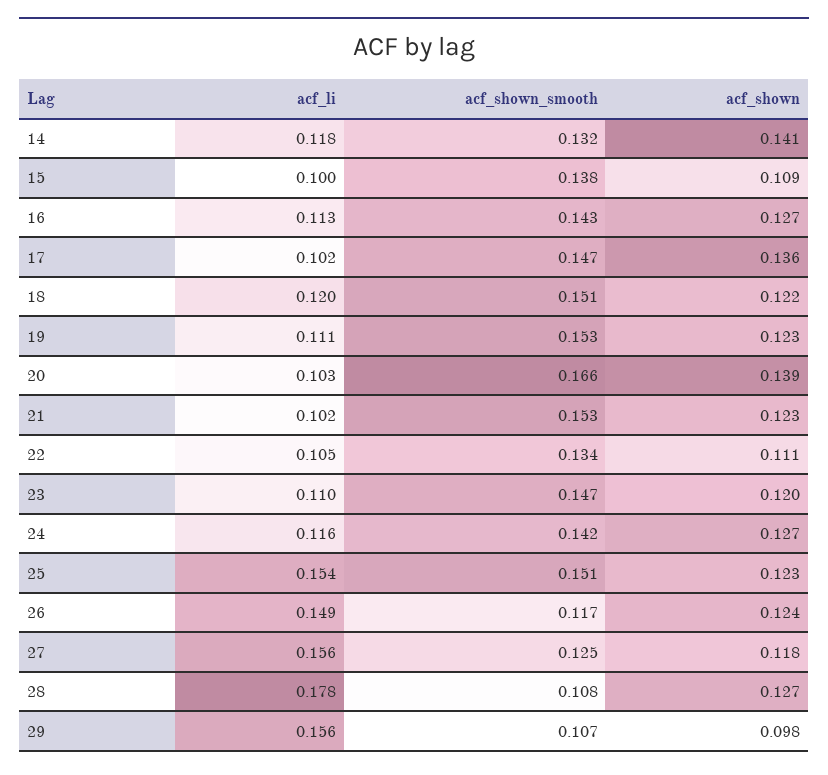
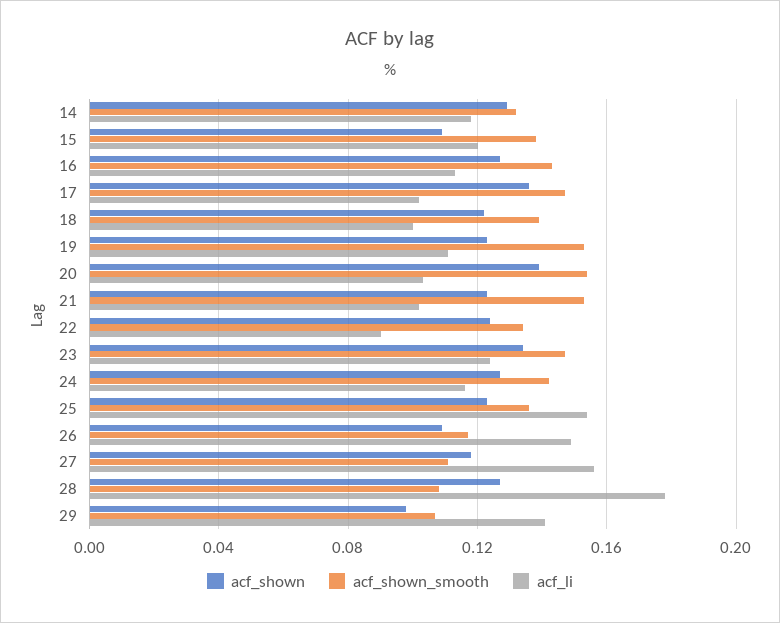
acf_shown, 14: 0.141 -> 0.13
acf_li, 15: 0.1 -> 0.12
acf_li, 18: 0.12 -> 0.1
acf_shown_smooth, 18: 0.151 -> 0.14
acf_shown_smooth, 20: 0.166 -> 0.155
acf_li, 22: 0.105 -> 0.09
acf_shown, 22: 0.111 -> 0.125
acf_li, 23: 0.11 -> 0.125
acf_shown, 23: 0.12 -> 0.135
acf_shown_smooth, 25: 0.151 -> 0.135
acf_shown, 26: 0.124 -> 0.11
acf_shown_smooth, 27: 0.125 -> 0.11
acf_li, 29: 0.156 -> 0.14

